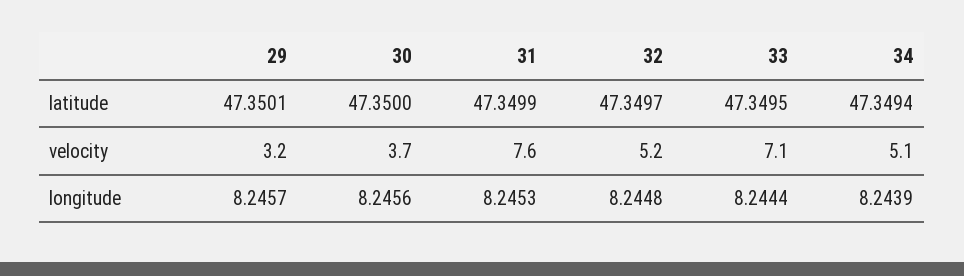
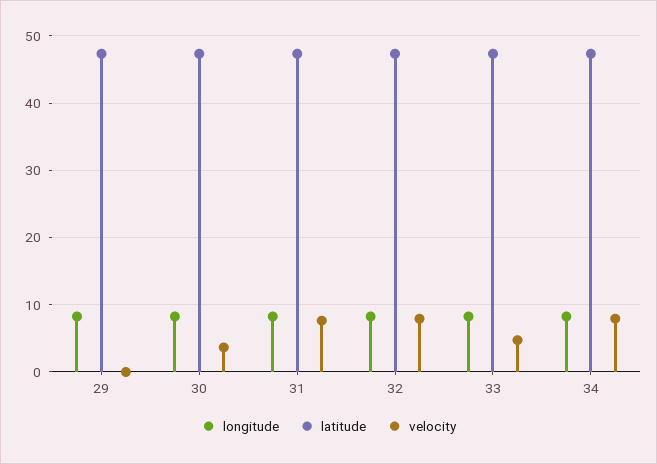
velocity, 29: 3.2 -> 0
velocity, 32: 5.2 -> 8
velocity, 33: 7.1 -> 5
velocity, 34: 5.1 -> 8

